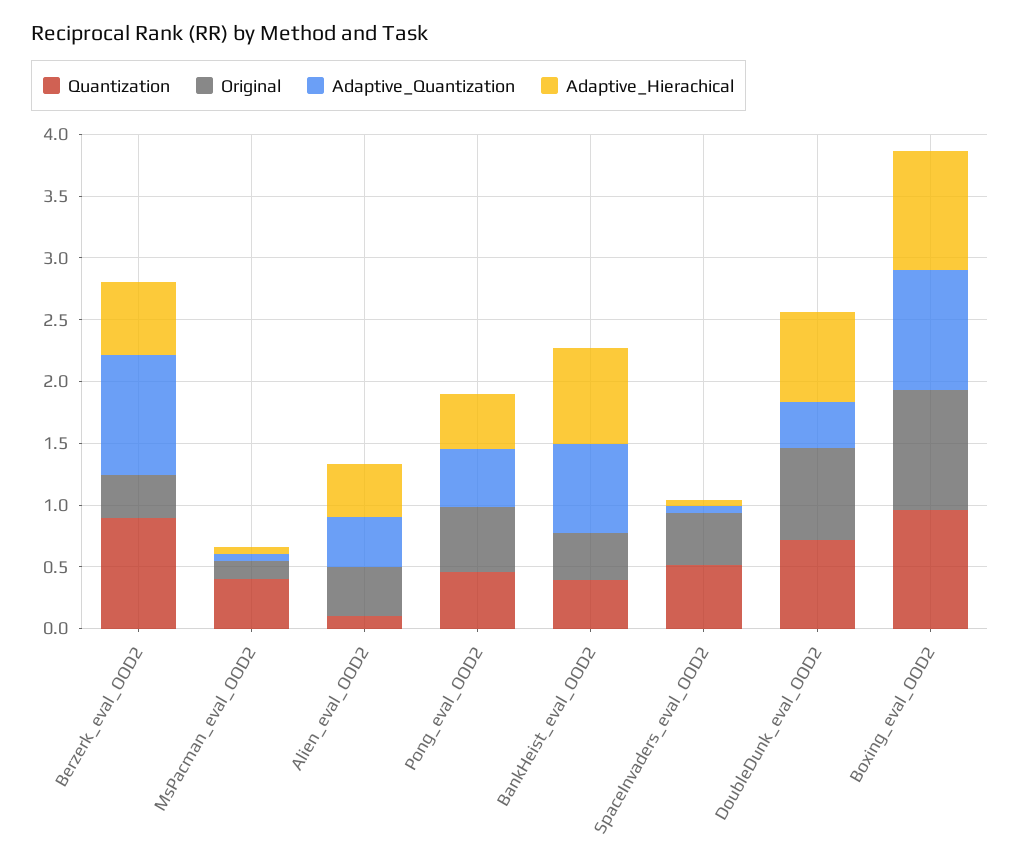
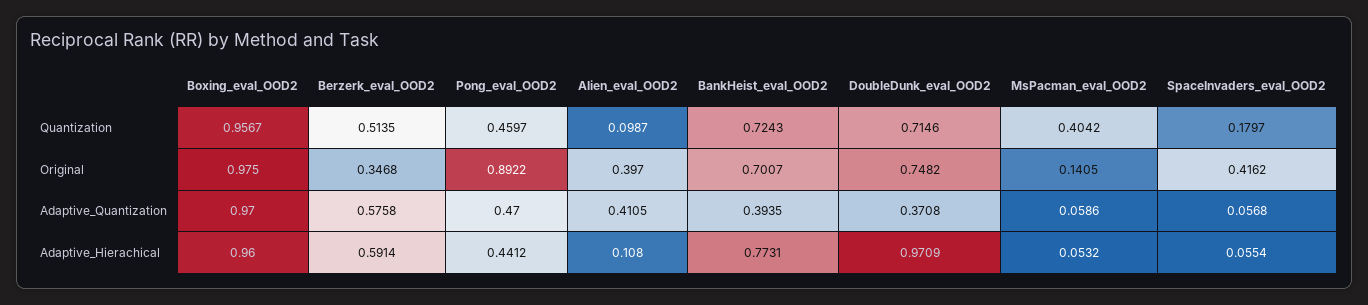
Quantization, Berzerk_eval_OOD2: 0.9 -> 0.5135
Adaptive_Quantization, Berzerk_eval_OOD2: 1 -> 0.5758
Adaptive_Hierachical, Alien_eval_OOD2: 0.4 -> 0.108
Original, Pong_eval_OOD2: 0.5 -> 0.8922
Quantization, BankHeist_eval_OOD2: 0.4 -> 0.7243
Original, BankHeist_eval_OOD2: 0.4 -> 0.7007
Adaptive_Quantization, BankHeist_eval_OOD2: 0.7 -> 0.3935
Quantization, SpaceInvaders_eval_OOD2: 0.5 -> 0.1797
Adaptive_Hierachical, DoubleDunk_eval_OOD2: 0.7 -> 0.9709

